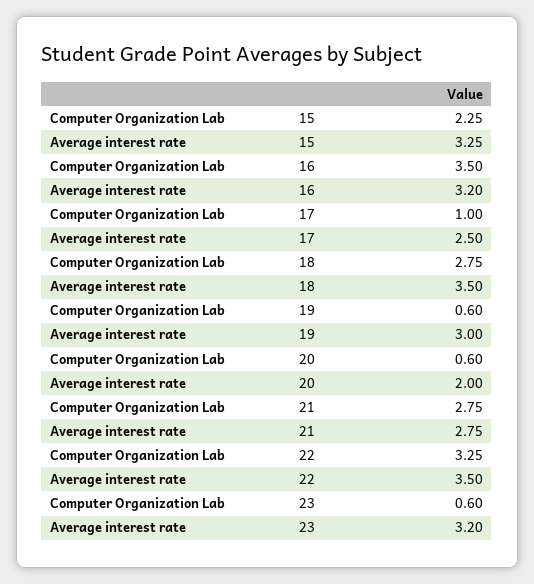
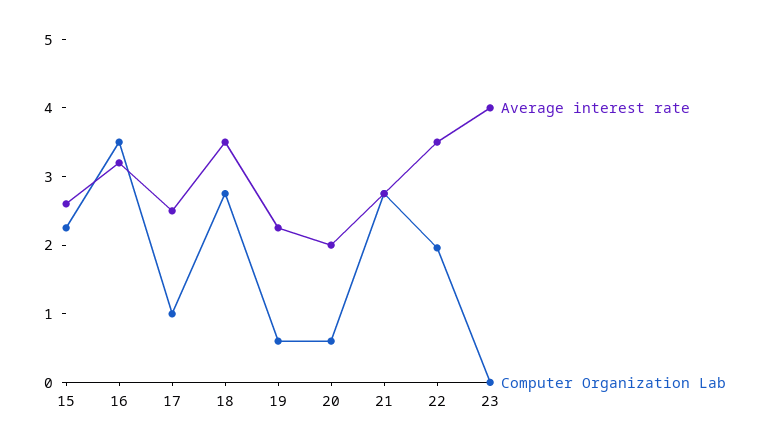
Average interest rate, 15: 3.25 -> 2.6
Average interest rate, 19: 3 -> 2.2
Computer Organization Lab, 22: 3.25 -> 2
Computer Organization Lab, 23: 0.6 -> 0
Average interest rate, 23: 3.2 -> 4

